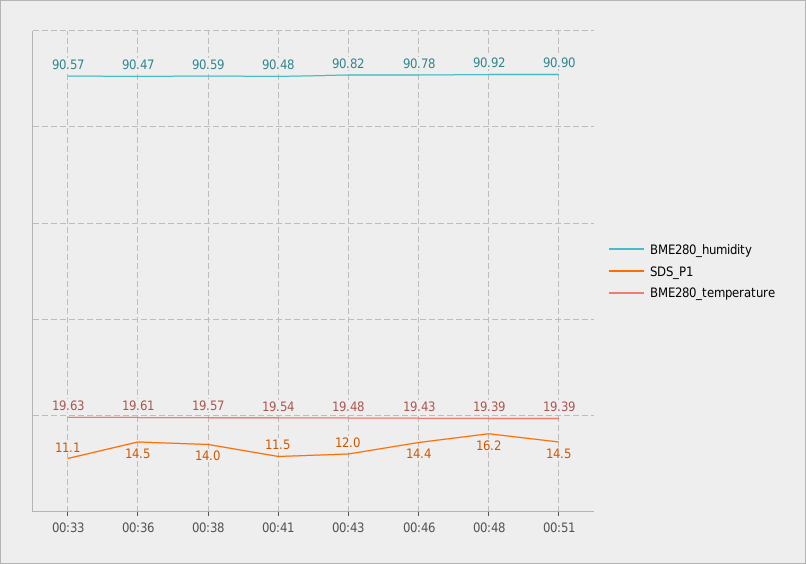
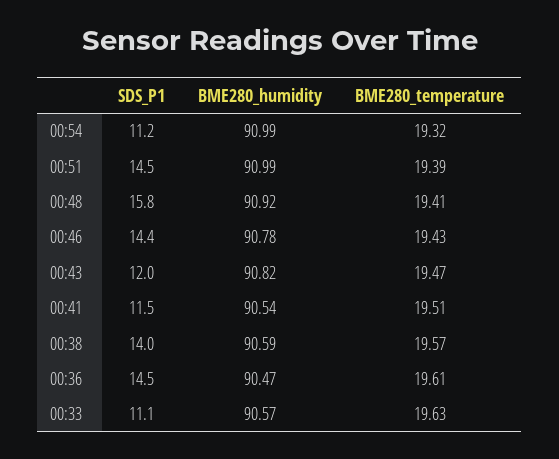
BME280_humidity, 00:41: 90.48 -> 90.54
BME280_temperature, 00:41: 19.54 -> 19.51
BME280_temperature, 00:43: 19.48 -> 19.47
SDS_P1, 00:48: 16.2 -> 15.8
BME280_temperature, 00:48: 19.39 -> 19.41
BME280_humidity, 00:51: 90.9 -> 90.99
SDS_P1, 00:54: none -> 11.2
BME280_humidity, 00:54: none -> 90.99
BME280_temperature, 00:54: none -> 19.32

